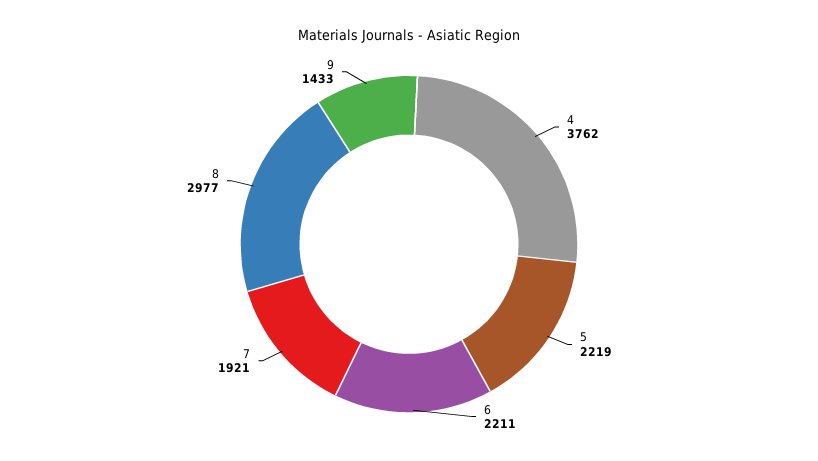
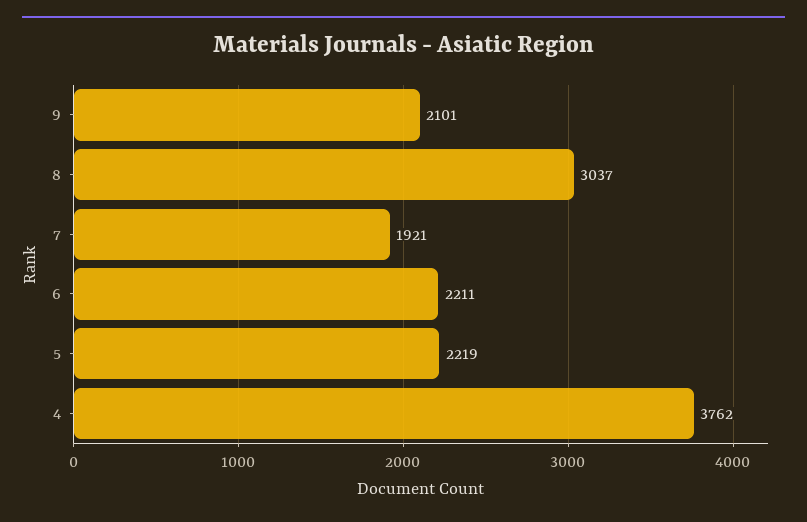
8: 2977 -> 3037
9: 1433 -> 2101

